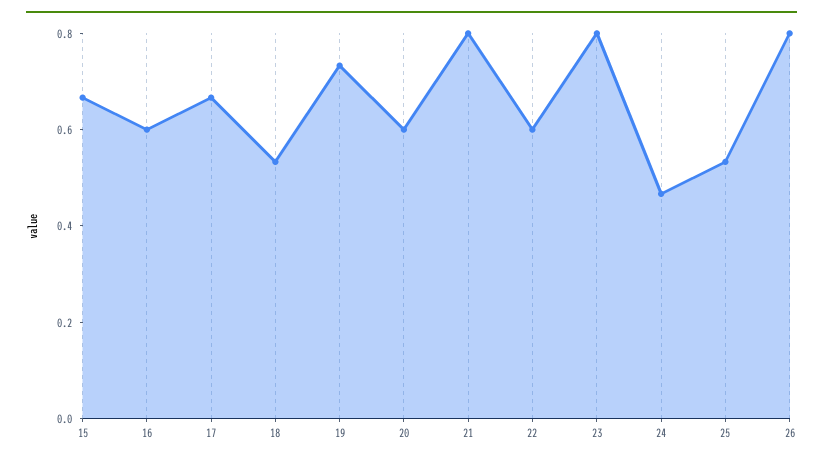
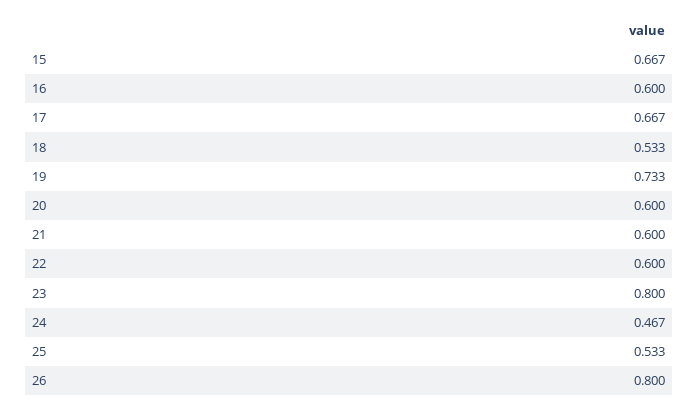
21: 0.8 -> 0.6

